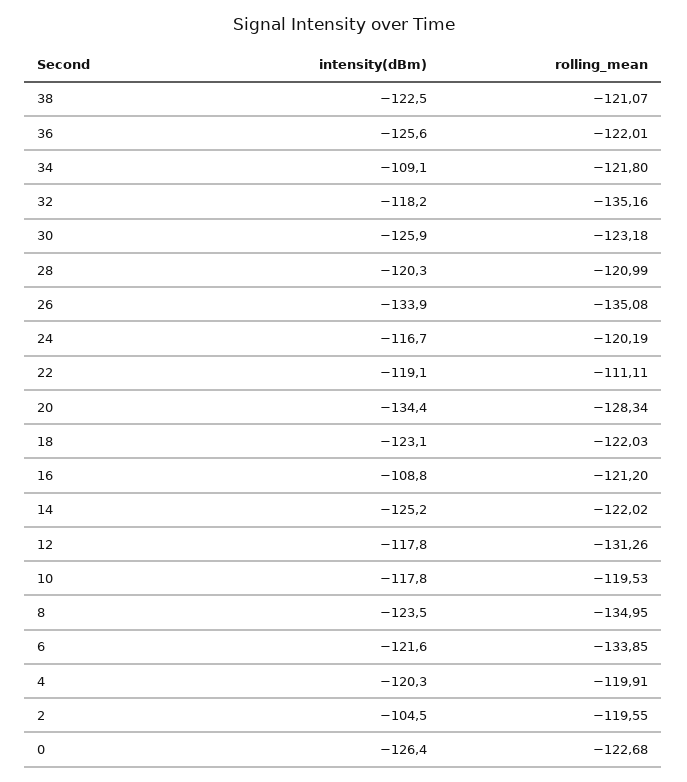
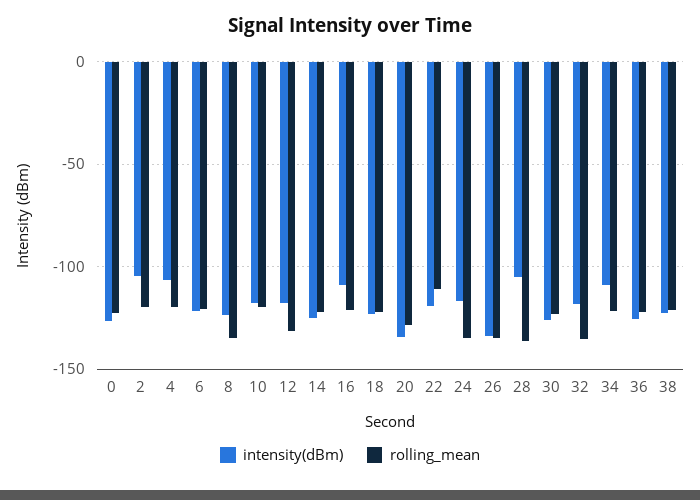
intensity(dBm), 28: -120.3 -> -105
rolling_mean, 28: -120.99 -> -135
rolling_mean, 24: -120.19 -> -135
rolling_mean, 6: -133.85 -> -120
intensity(dBm), 4: -120.3 -> -105

